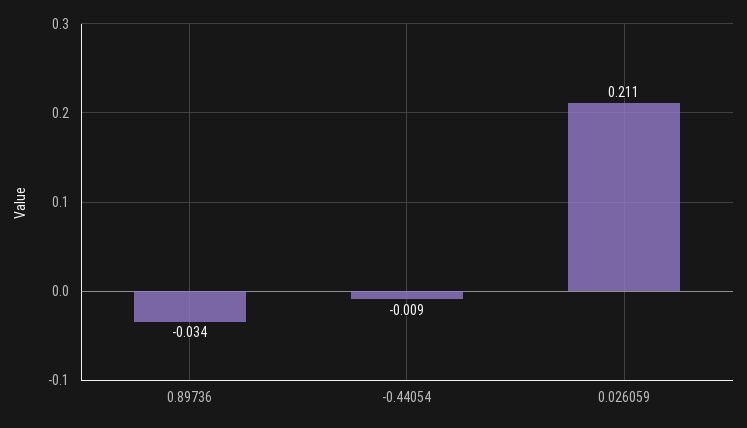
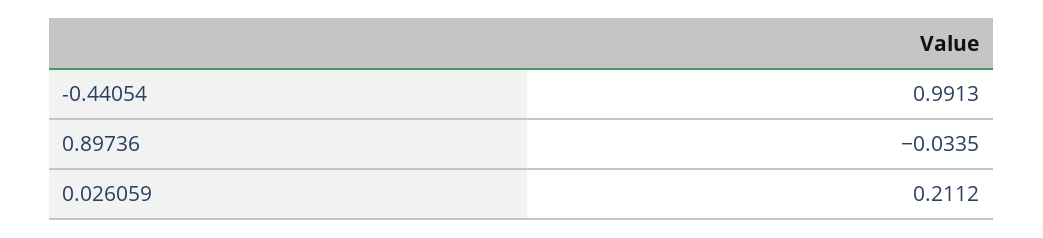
-0.44054: -0.009 -> 0.9913

